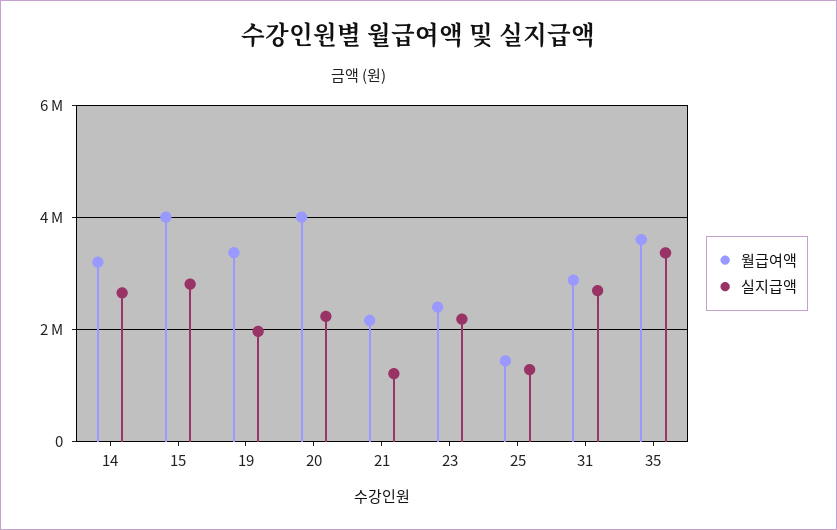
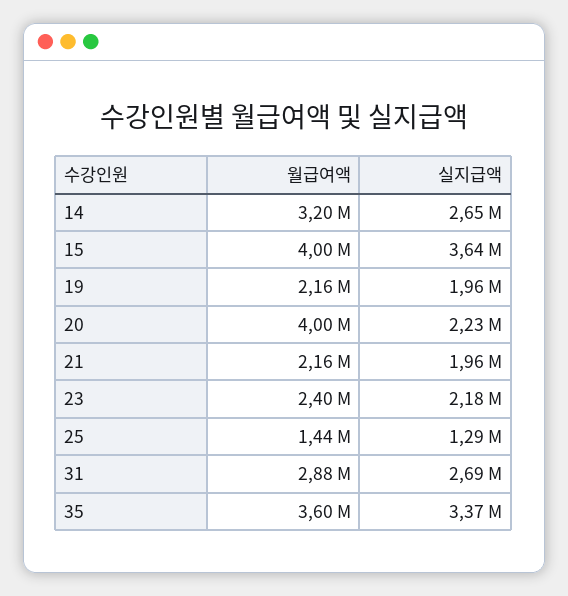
실지급액, 15: 2800000 -> 3640000
월급여액, 19: 3400000 -> 2160000
실지급액, 21: 1200000 -> 1960000

